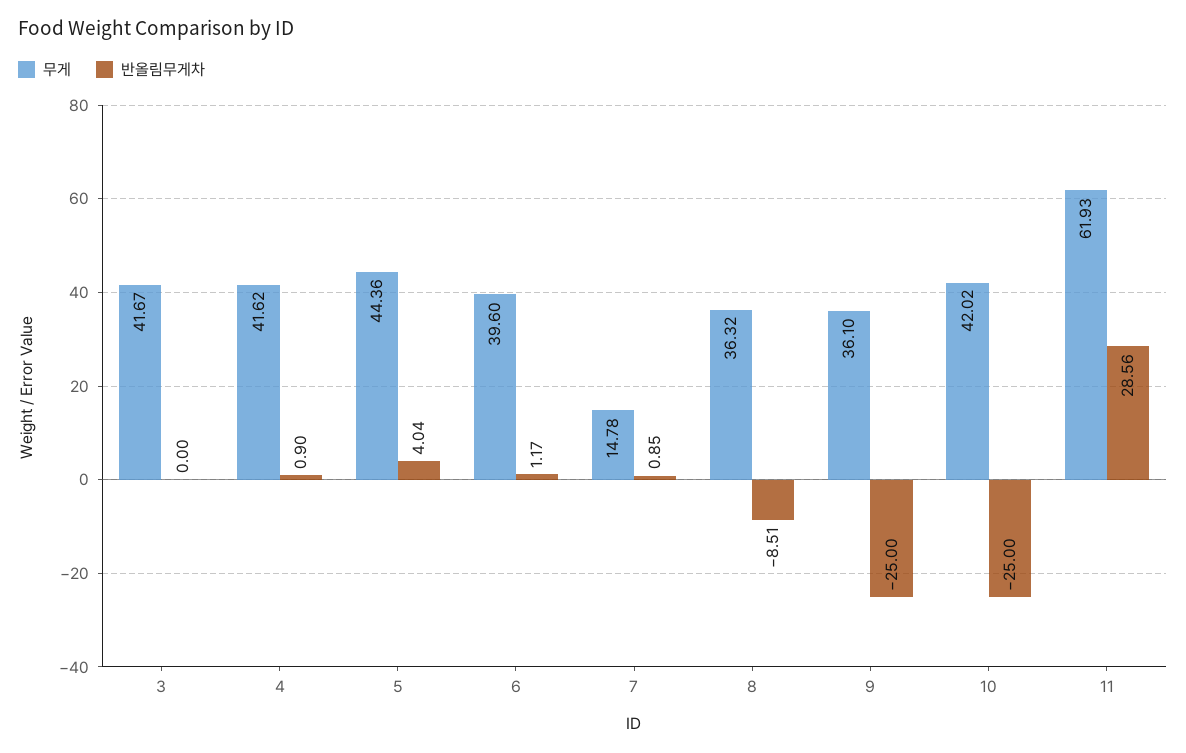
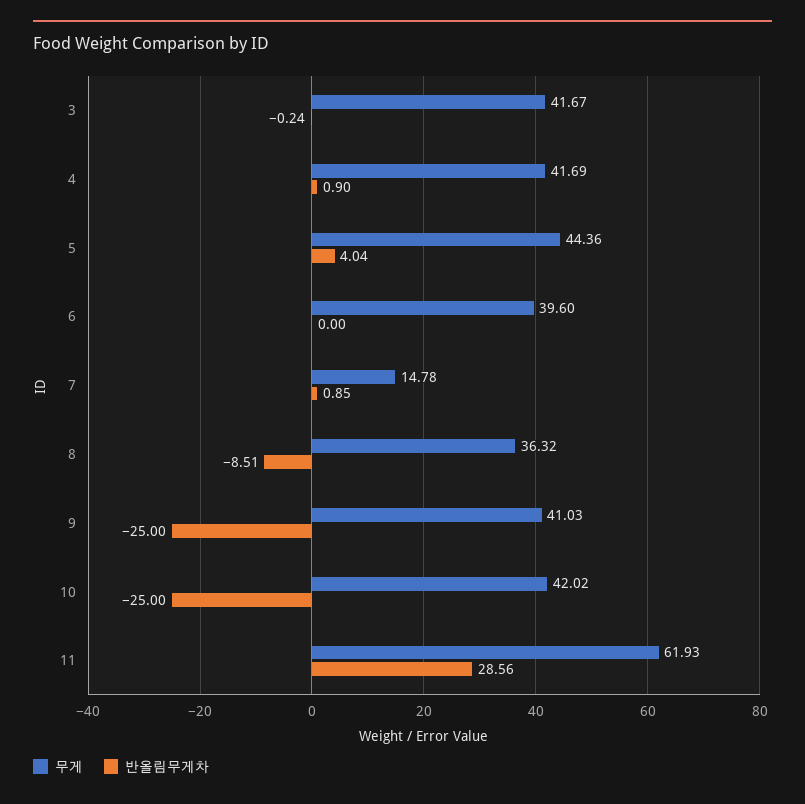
반올림무게차, 3: 0 -> -0.24
무게, 4: 41.62 -> 41.69
반올림무게차, 6: 1.17 -> 0
무게, 9: 36.1 -> 41.03

